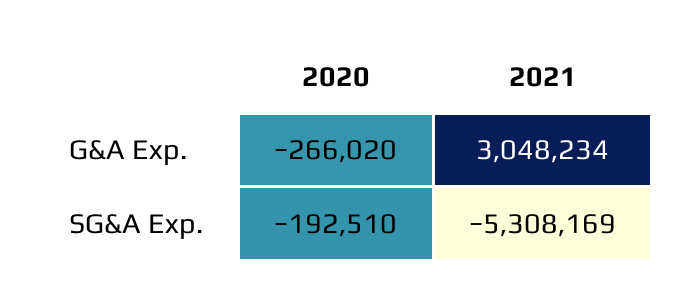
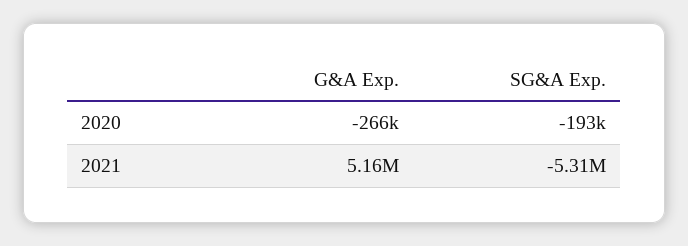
2021, G&A Exp.: 3048234 -> 5160000

